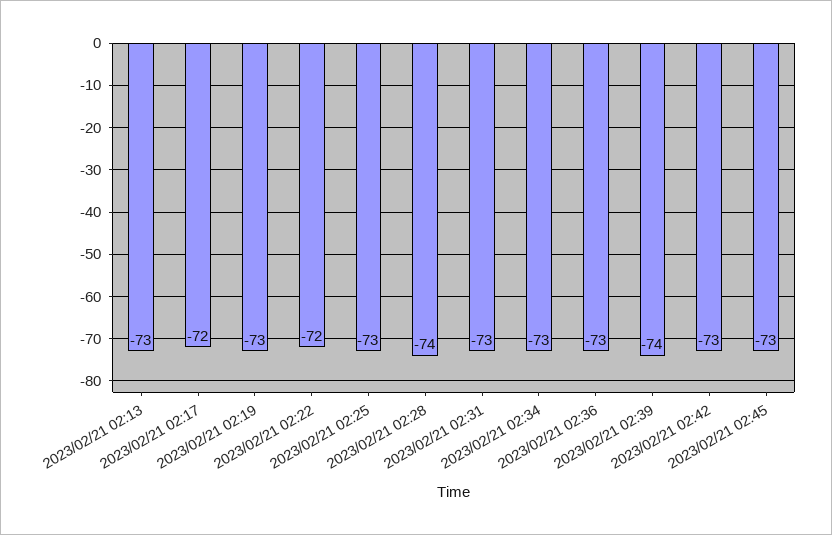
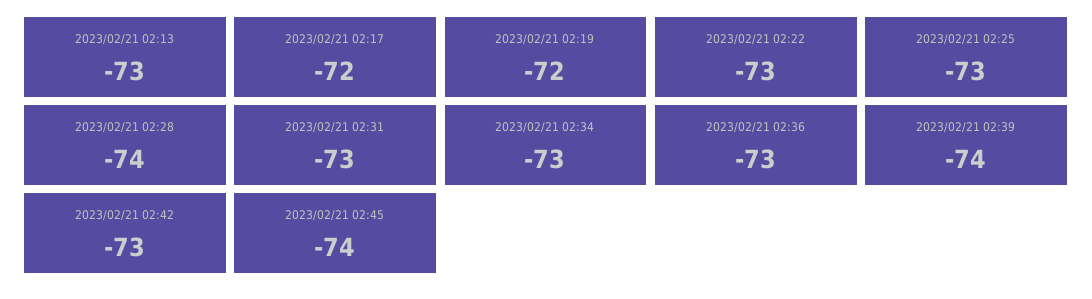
2023/02/21 02:19: -73 -> -72
2023/02/21 02:22: -72 -> -73
2023/02/21 02:45: -73 -> -74

